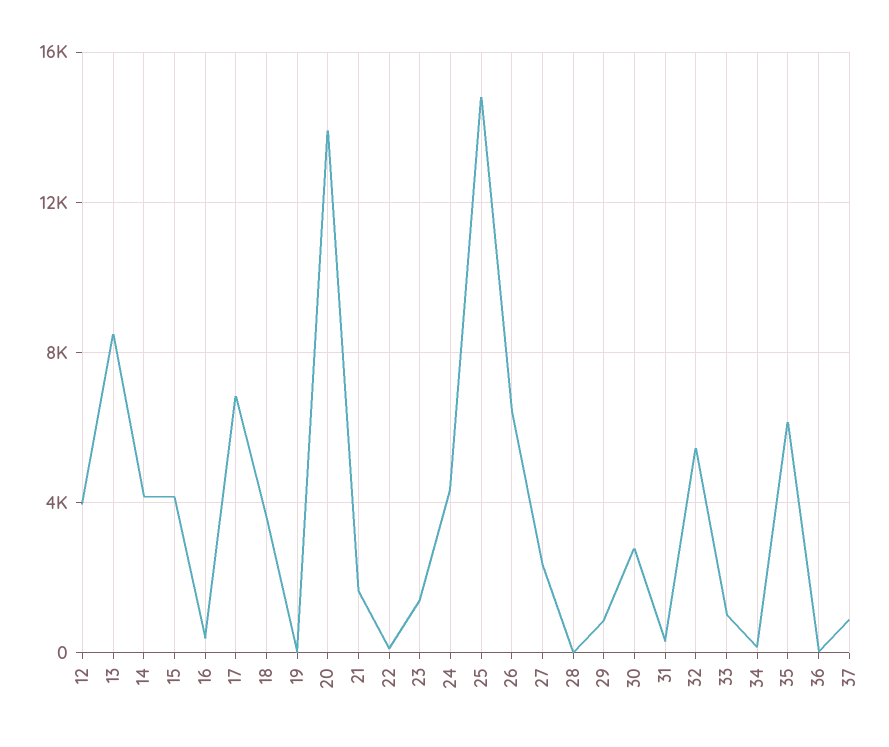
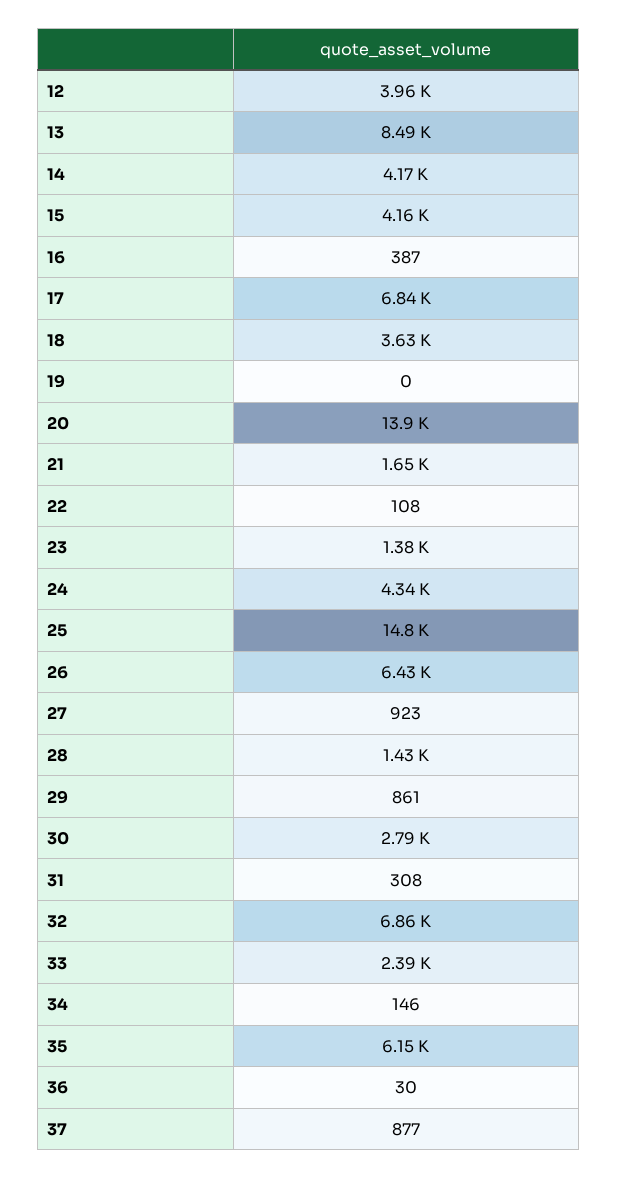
27: 2500 -> 923
28: 0 -> 1430
32: 5500 -> 6860
33: 1000 -> 2390

